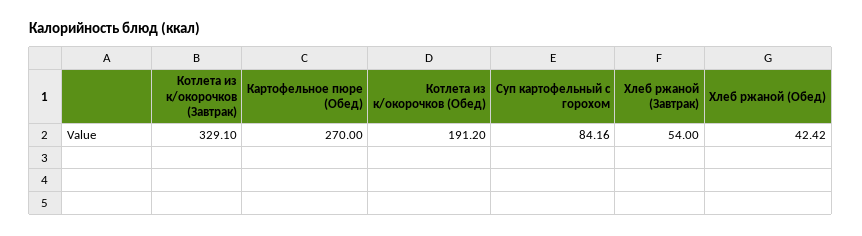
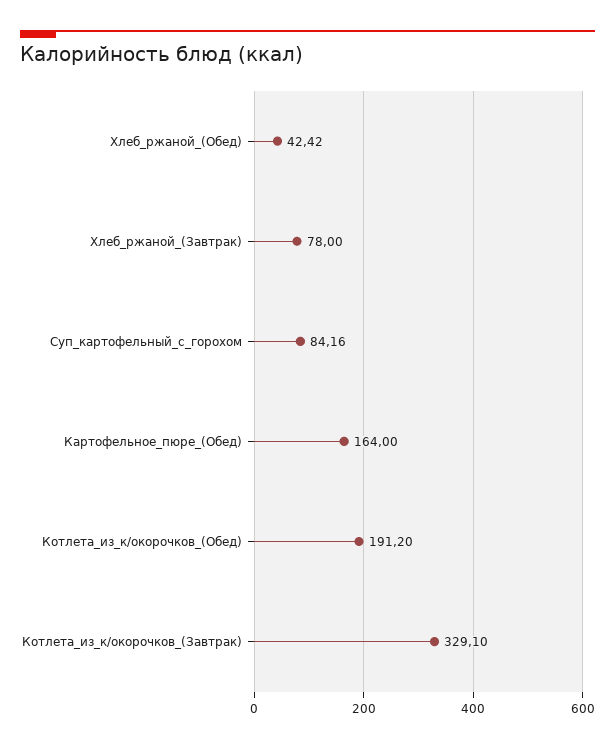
Картофельное пюре (Обед): 270 -> 164
Хлеб ржаной (Завтрак): 54 -> 78

